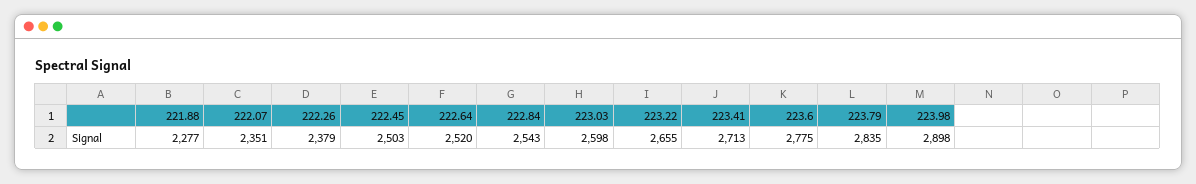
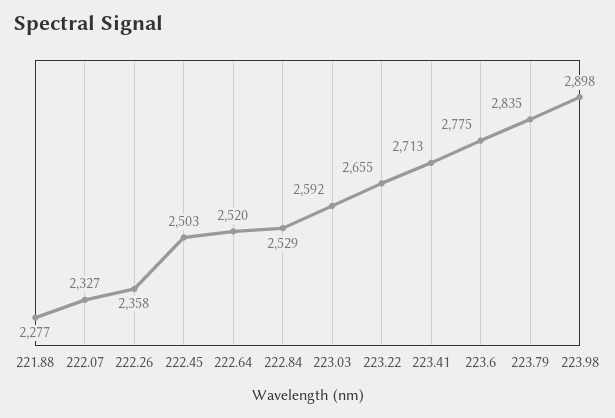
222.07: 2351 -> 2327
222.26: 2379 -> 2358
222.84: 2543 -> 2529
223.03: 2598 -> 2592

